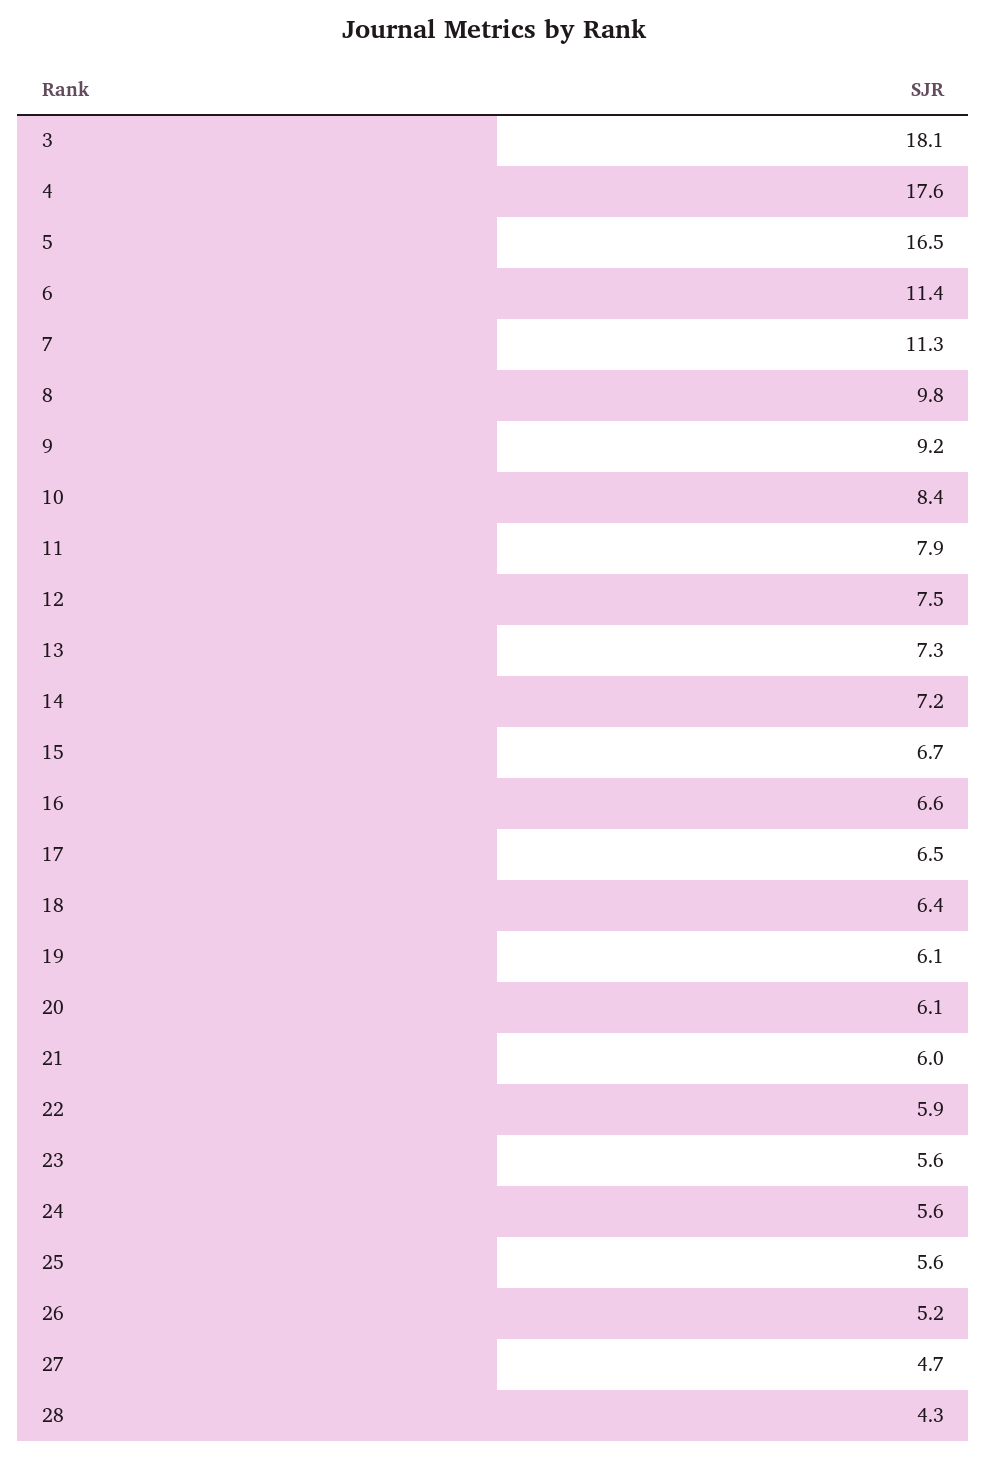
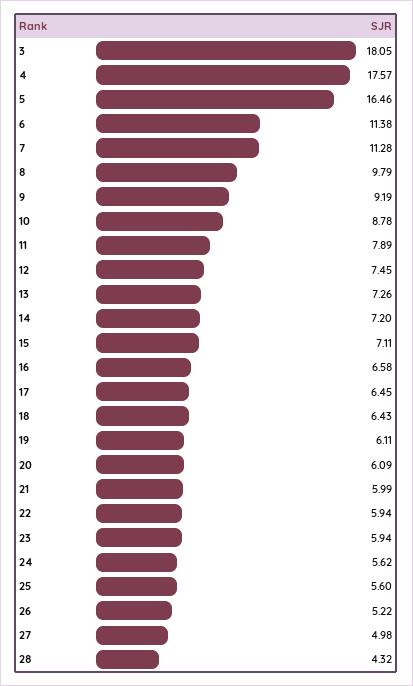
10: 8.4 -> 8.78
15: 6.7 -> 7.11
23: 5.6 -> 5.94
27: 4.7 -> 4.98

